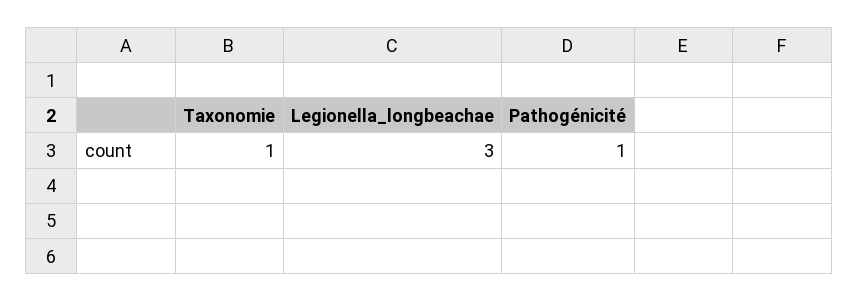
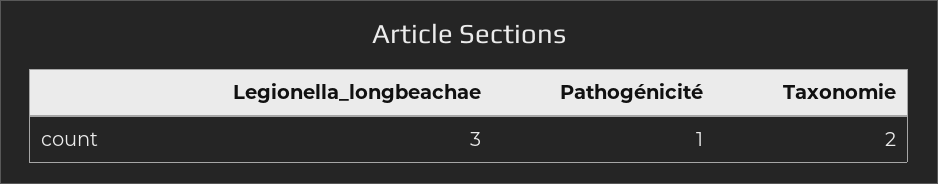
Taxonomie: 1 -> 2

